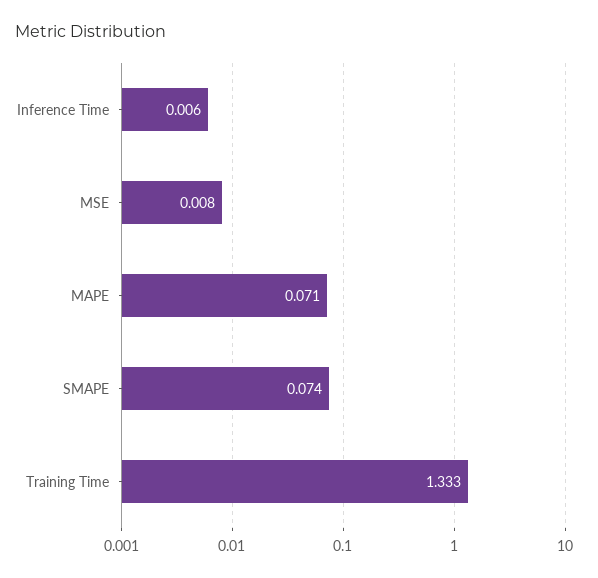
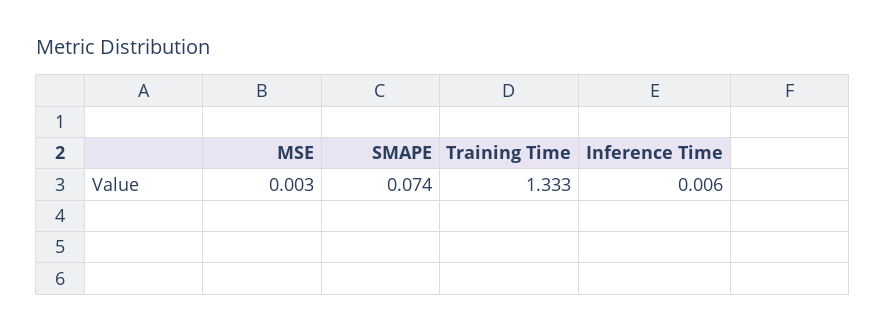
MSE: 0.008 -> 0.003
MAPE: 0.071 -> none

